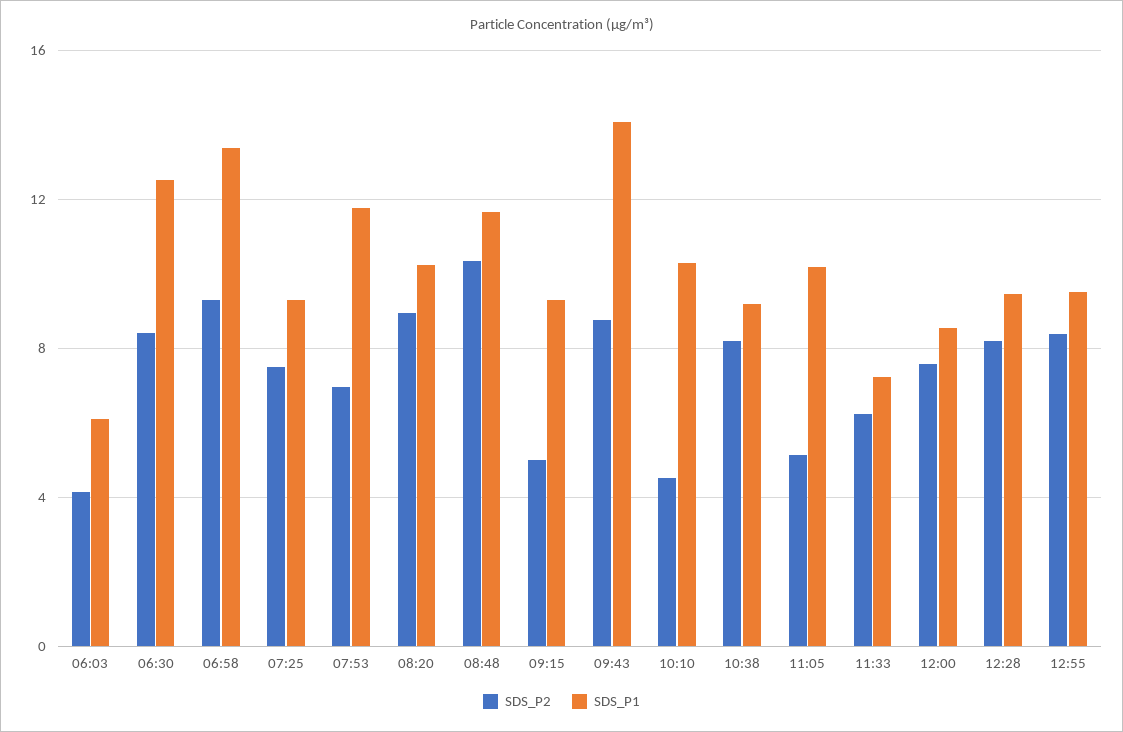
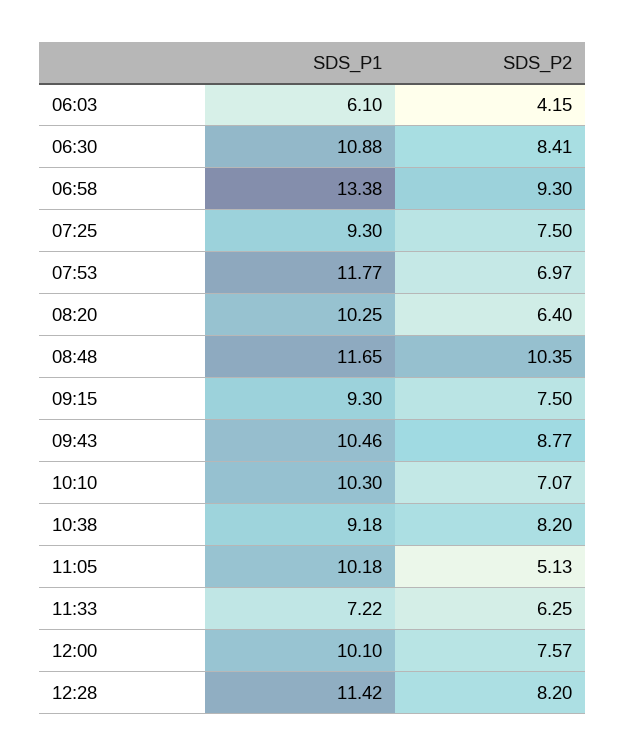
SDS_P1, 06:30: 12.5 -> 10.88
SDS_P2, 08:20: 9 -> 6.4
SDS_P2, 09:15: 5 -> 7.5
SDS_P1, 09:43: 14 -> 10.46
SDS_P2, 10:10: 4.5 -> 7.07
SDS_P1, 12:00: 8.5 -> 10.1
SDS_P1, 12:28: 9.5 -> 11.42
SDS_P2, 12:55: 8.5 -> none
SDS_P1, 12:55: 9.5 -> none

